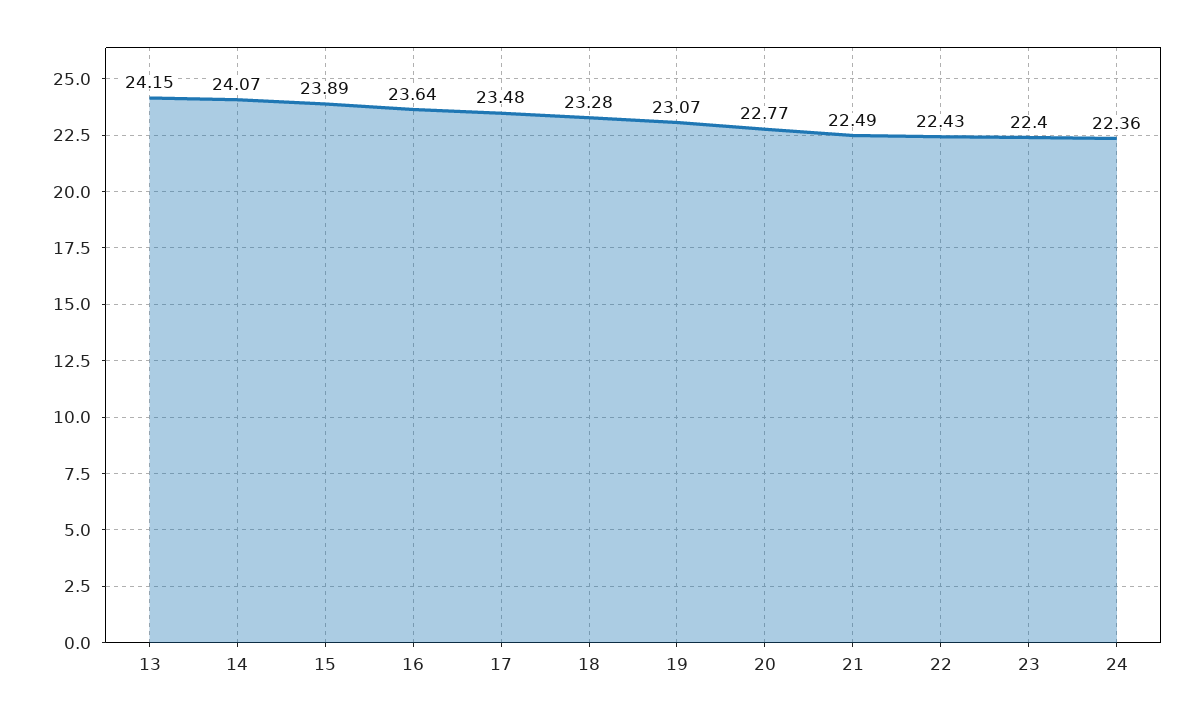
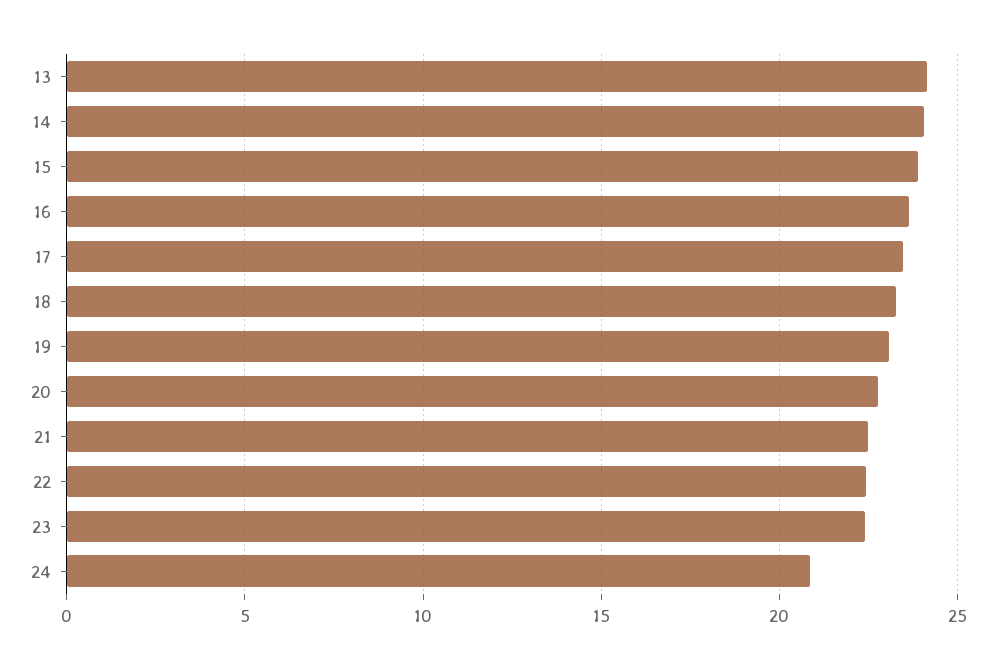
24: 22.36 -> 21

